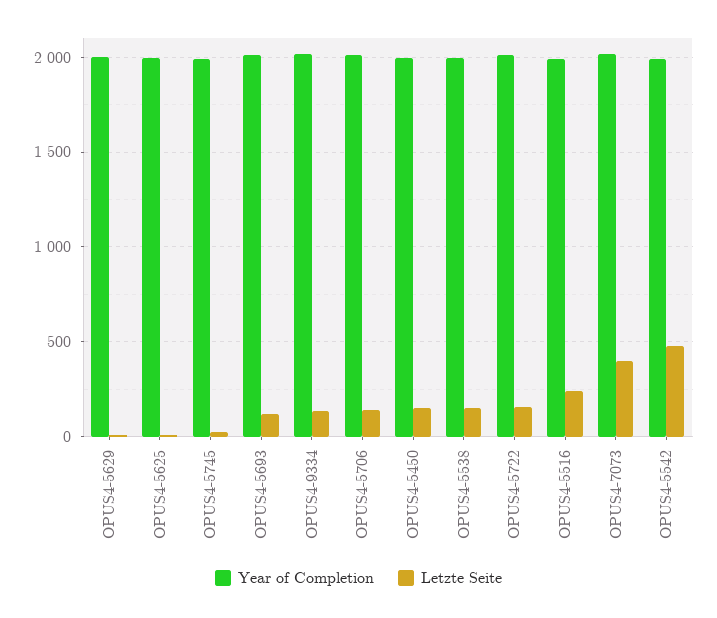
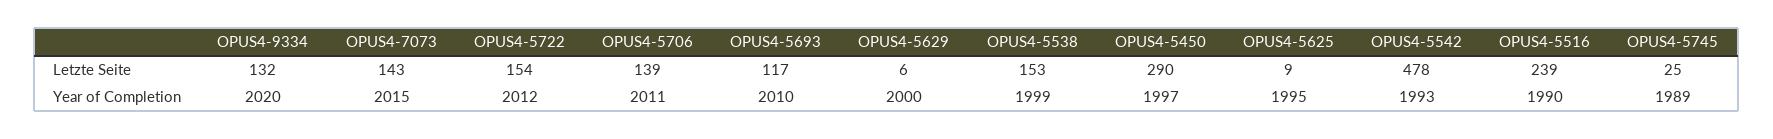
Letzte Seite, OPUS4-5450: 150 -> 290
Letzte Seite, OPUS4-7073: 400 -> 143

